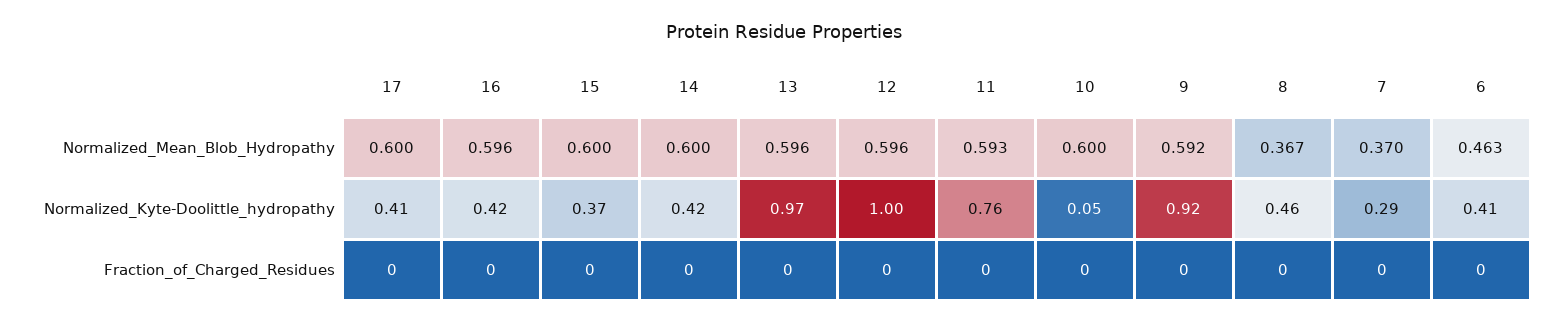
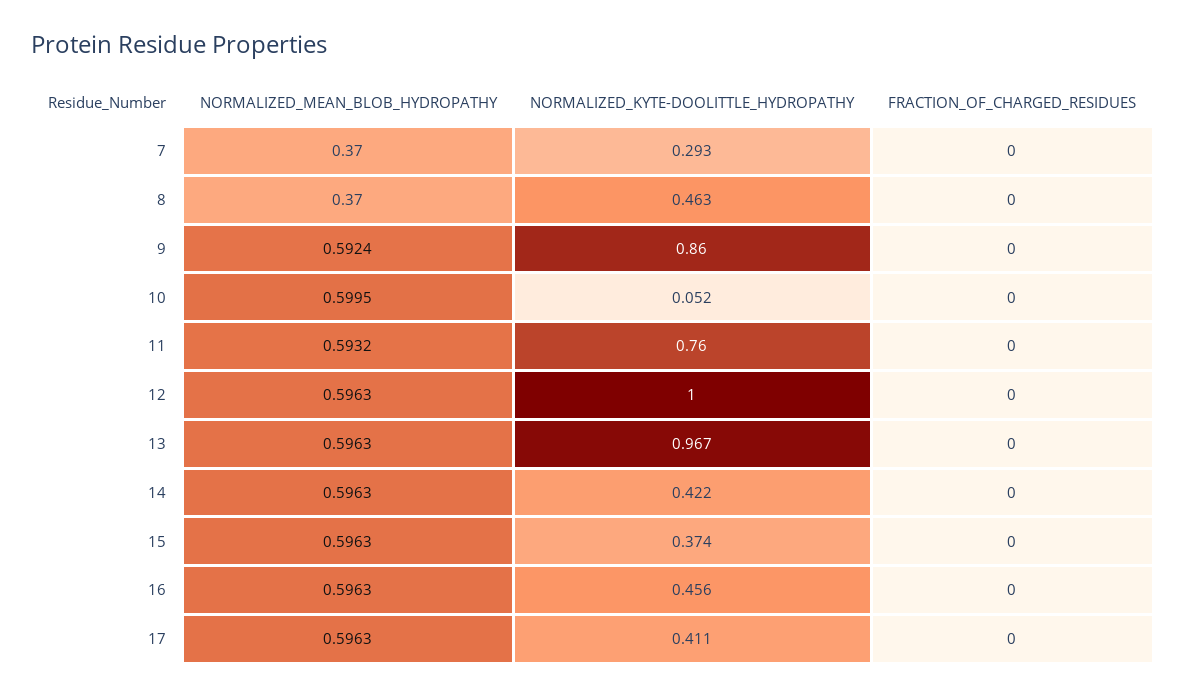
17, Normalized_Mean_Blob_Hydropathy: 0.6 -> 0.5963
15, Normalized_Mean_Blob_Hydropathy: 0.6 -> 0.5963
14, Normalized_Mean_Blob_Hydropathy: 0.6 -> 0.5963
8, Normalized_Mean_Blob_Hydropathy: 0.367 -> 0.37
6, Normalized_Mean_Blob_Hydropathy: 0.463 -> none
16, Normalized_Kyte-Doolittle_hydropathy: 0.42 -> 0.456
9, Normalized_Kyte-Doolittle_hydropathy: 0.92 -> 0.86
6, Normalized_Kyte-Doolittle_hydropathy: 0.41 -> none
6, Fraction_of_Charged_Residues: 0 -> none

